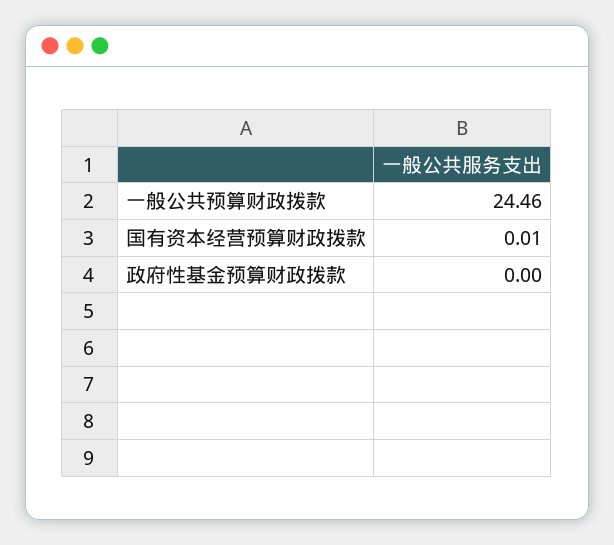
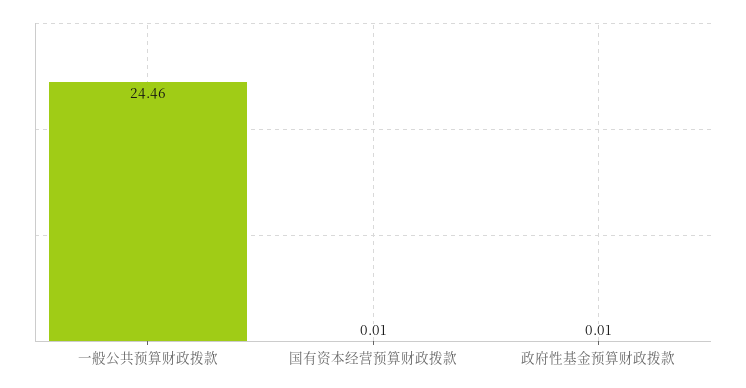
政府性基金预算财政拨款: 0 -> 0.01

